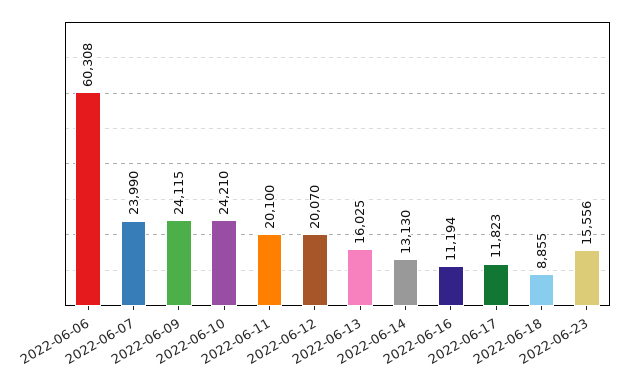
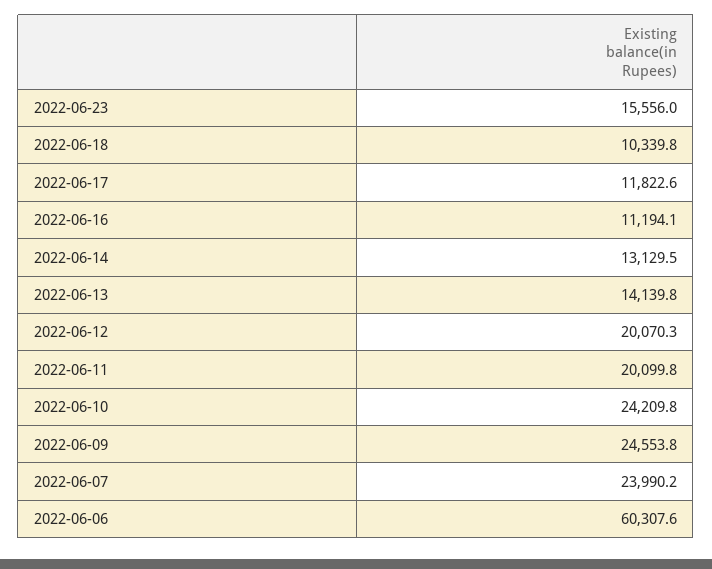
2022-06-09: 24115 -> 24553.8
2022-06-13: 16025 -> 14139.8
2022-06-18: 8855 -> 10339.8

